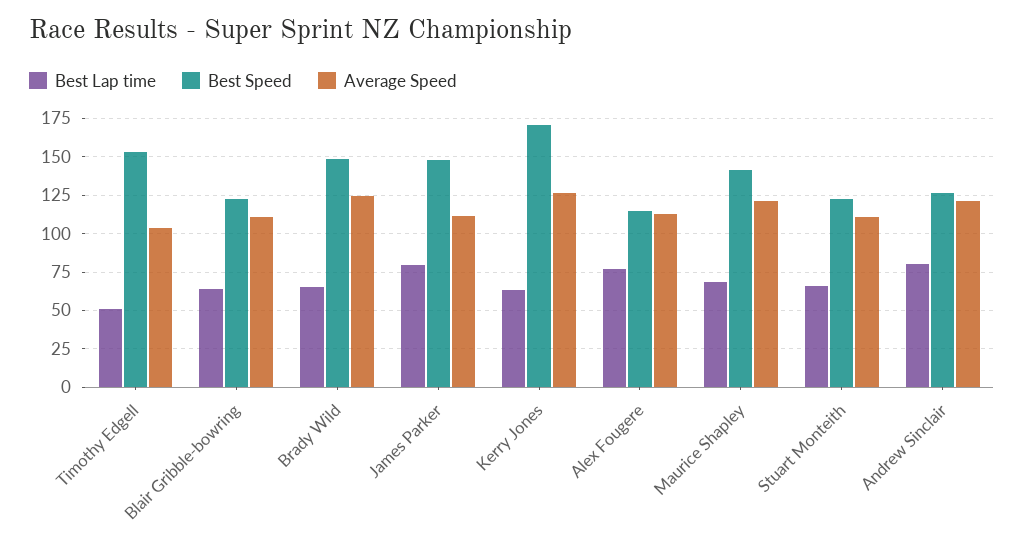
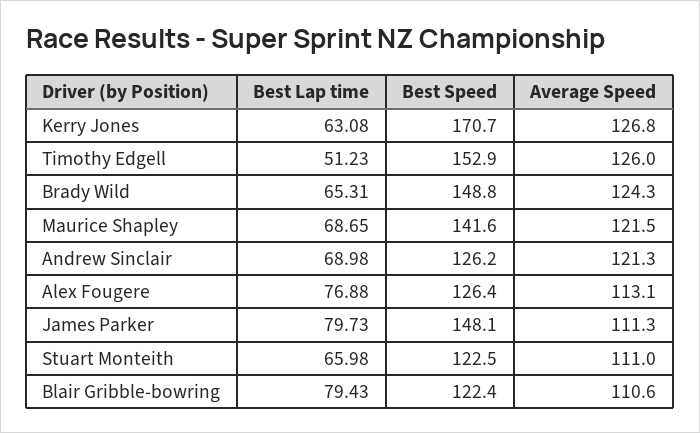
Average Speed, Timothy Edgell: 105 -> 126
Best Lap time, Blair Gribble-bowring: 65 -> 79.43
Best Speed, Alex Fougere: 115 -> 126.4
Best Lap time, Andrew Sinclair: 80 -> 68.98

